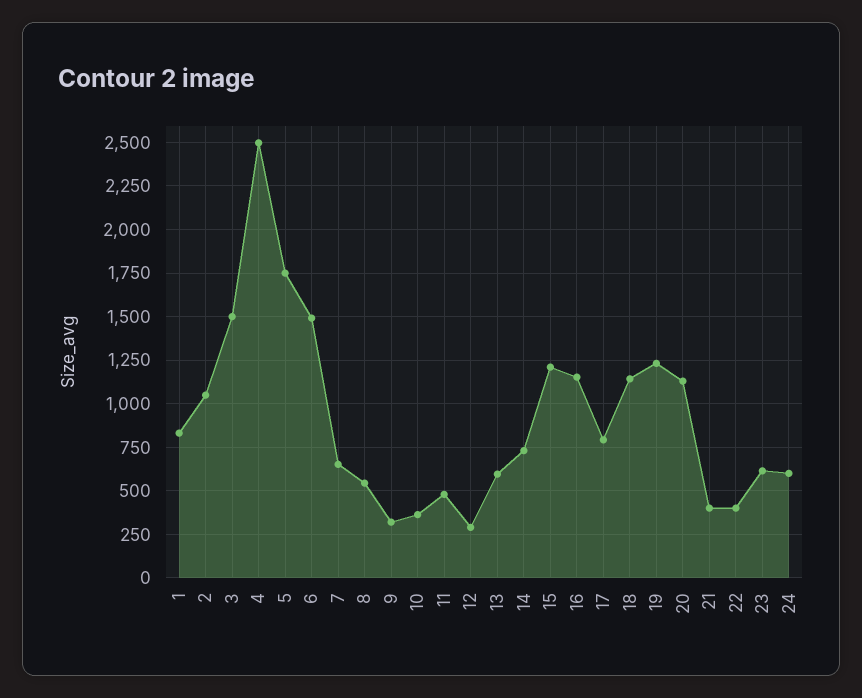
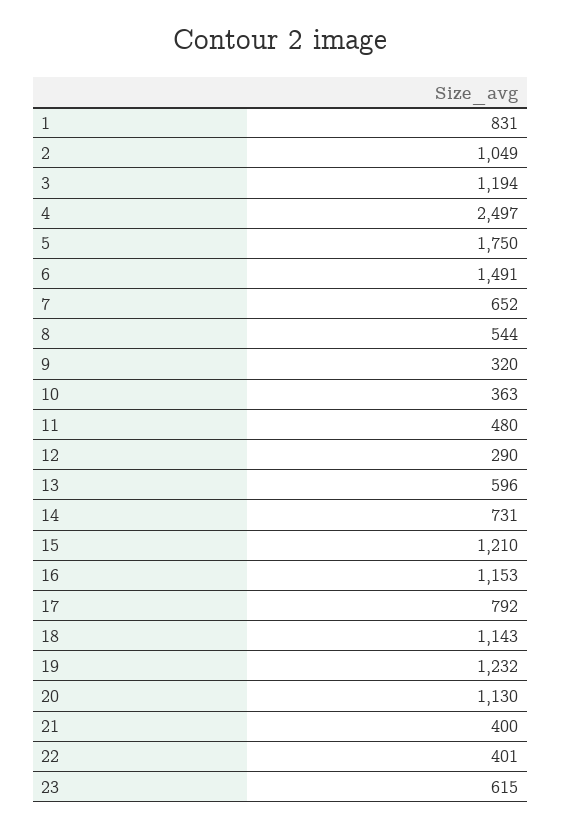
3: 1500 -> 1194
24: 600 -> none

